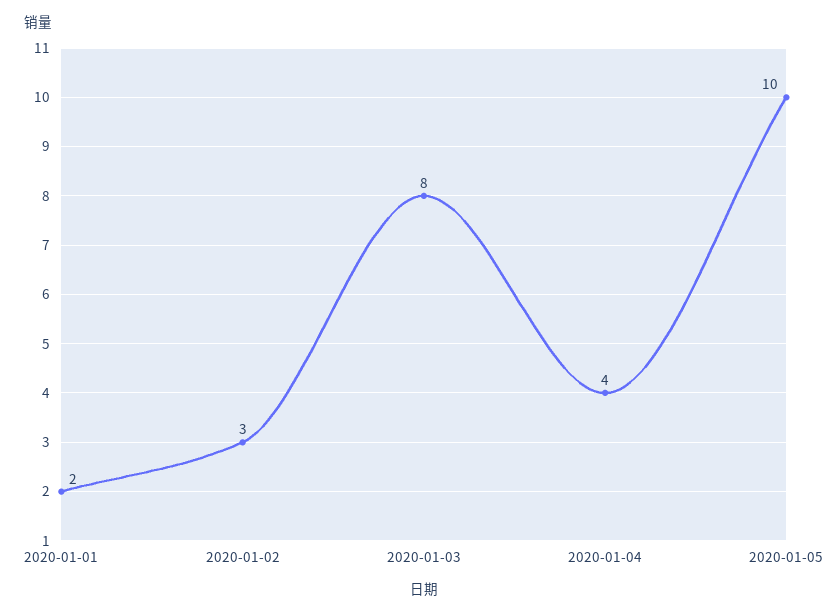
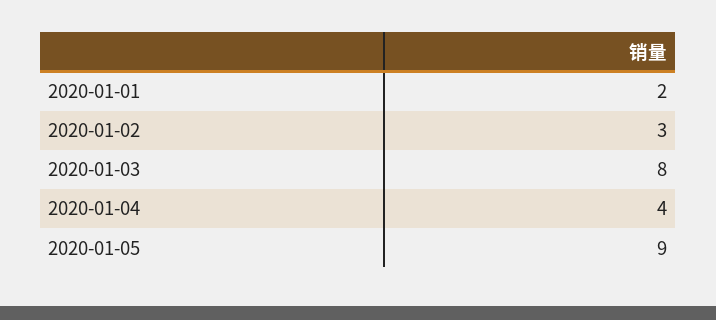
2020-01-05: 10 -> 9

